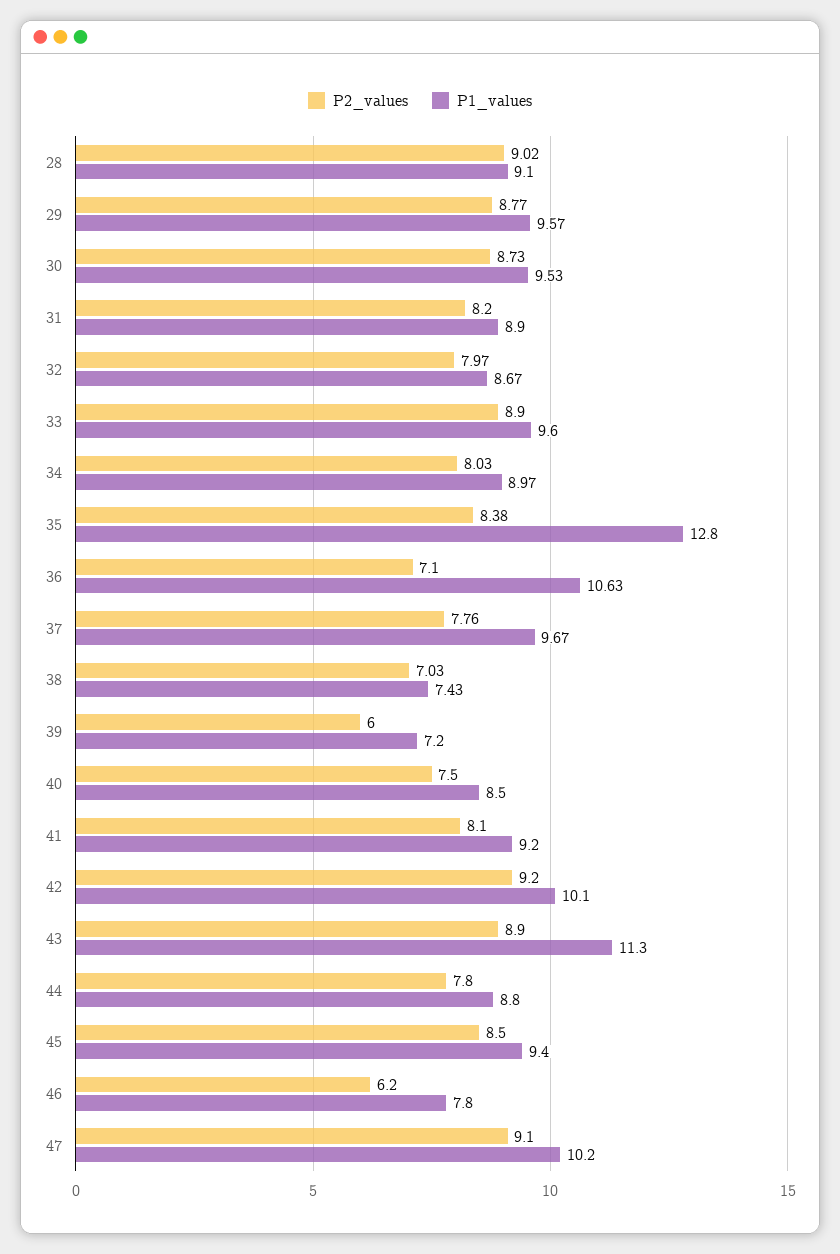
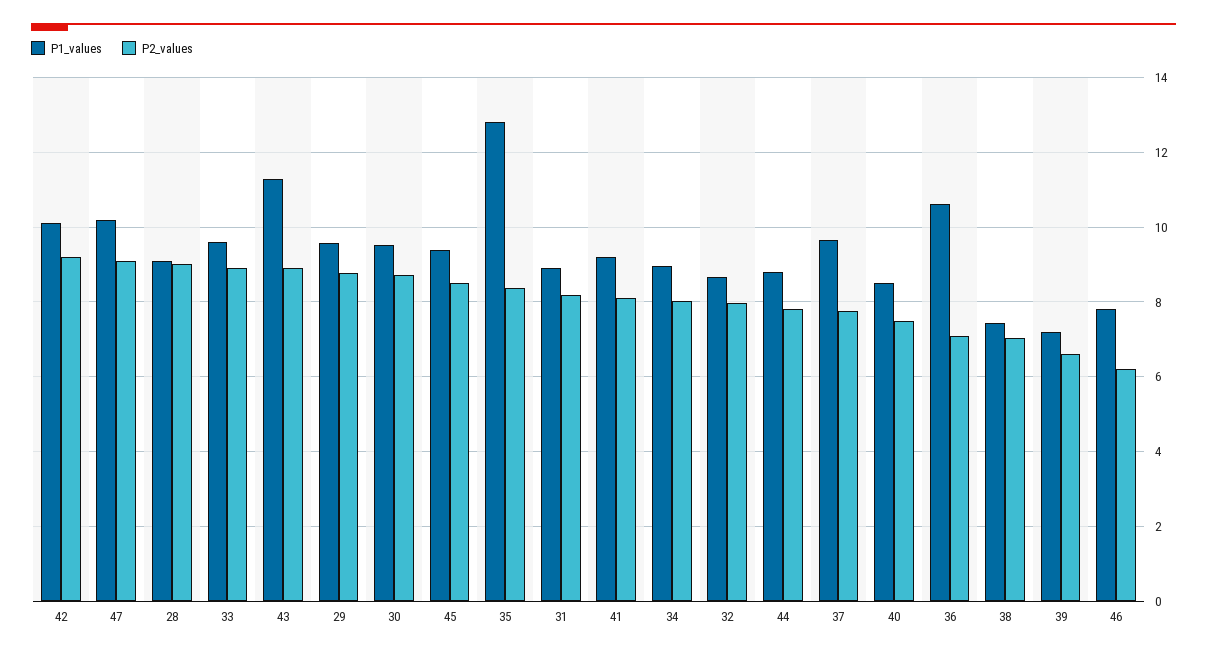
P2_values, 39: 6 -> 6.6

